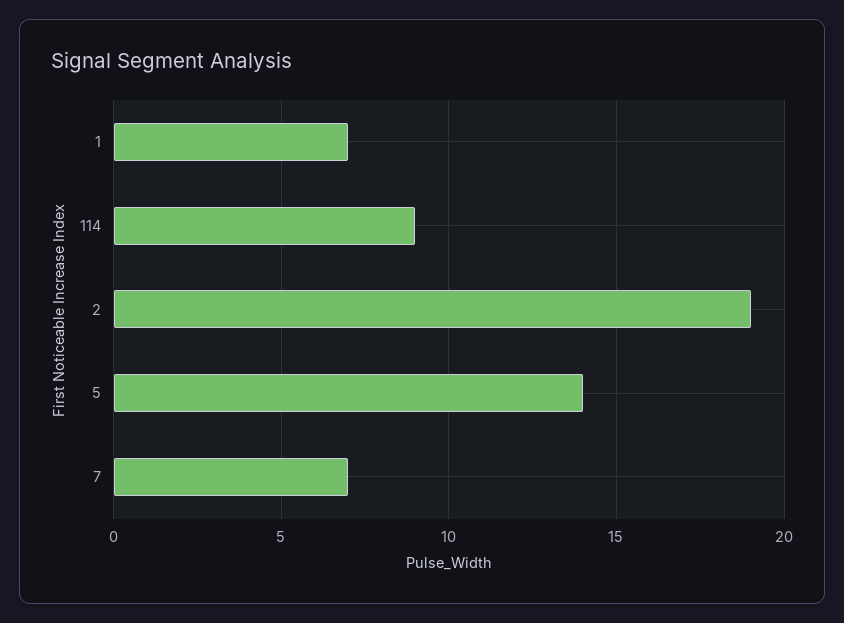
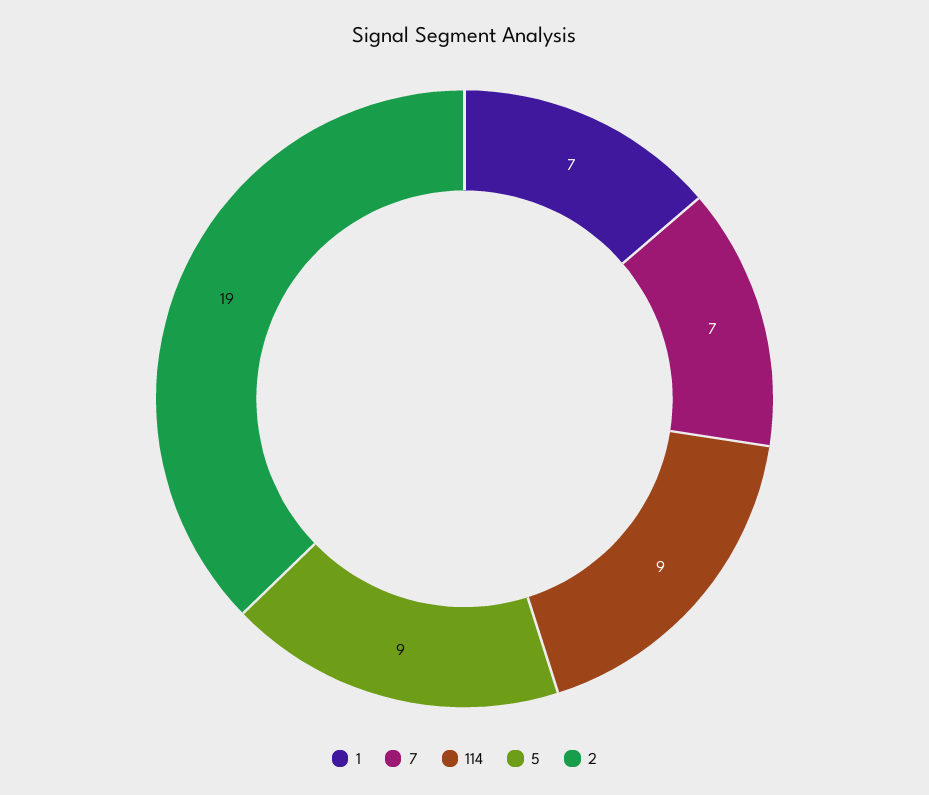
5: 14 -> 9

